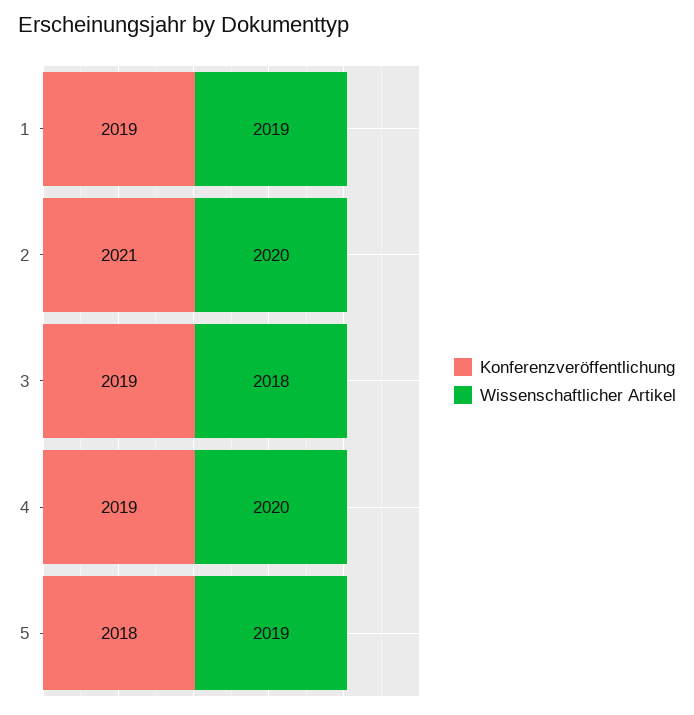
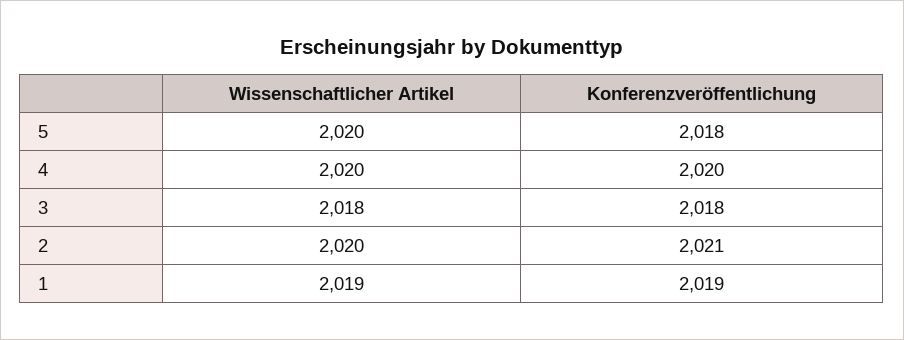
Konferenzveröffentlichung, 3: 2019 -> 2018
Konferenzveröffentlichung, 4: 2019 -> 2020
Wissenschaftlicher Artikel, 5: 2019 -> 2020

